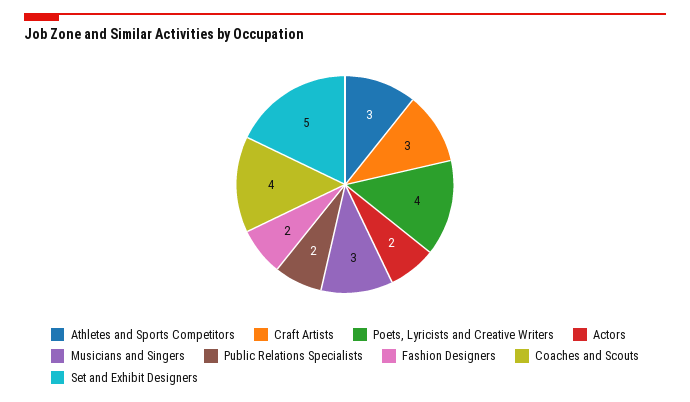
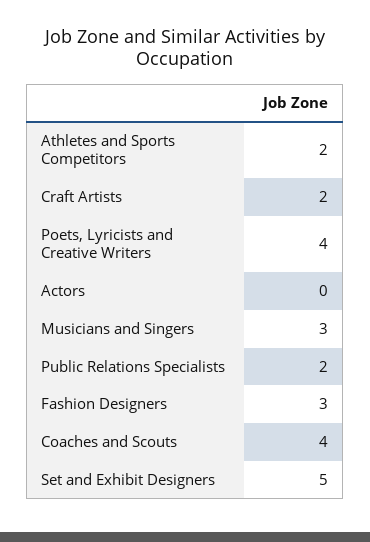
Athletes and Sports Competitors: 3 -> 2
Craft Artists: 3 -> 2
Actors: 2 -> 0
Fashion Designers: 2 -> 3

